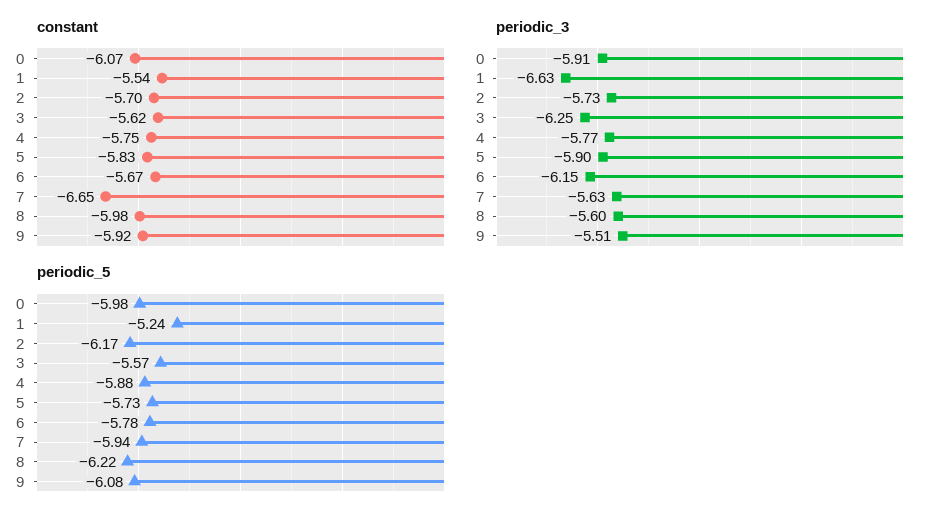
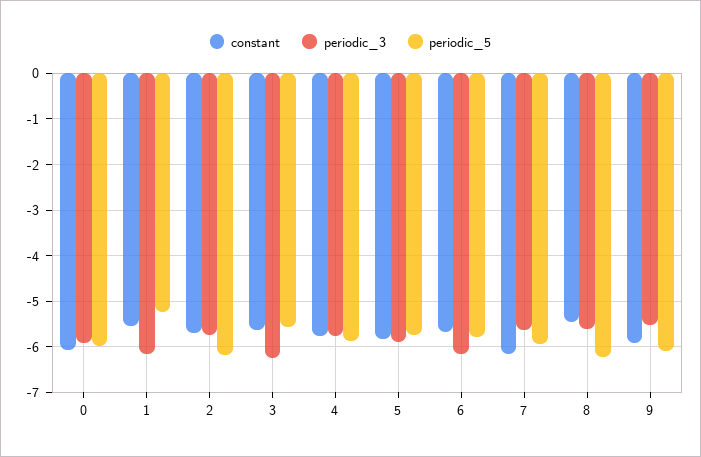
constant, 7: -6.65 -> -6.2
constant, 8: -5.98 -> -5.4
periodic_3, 1: -6.63 -> -6.2

